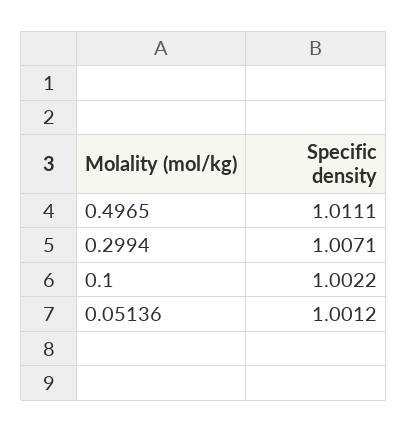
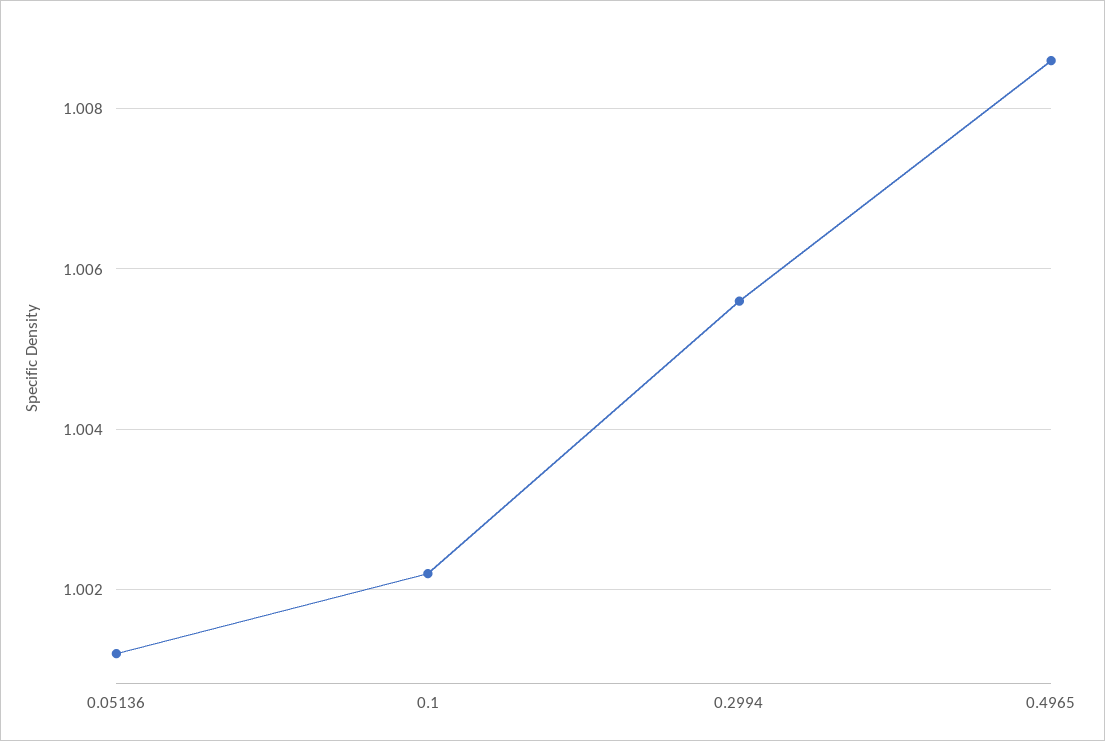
0.4965: 1.0111 -> 1.0085
0.2994: 1.0071 -> 1.0055

